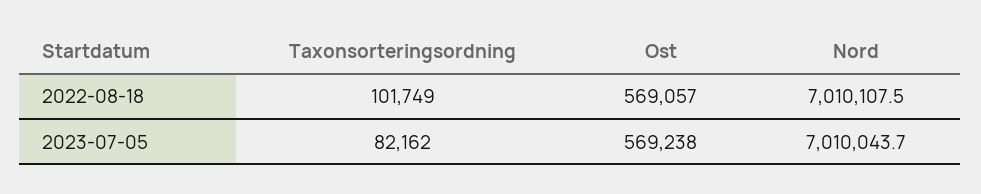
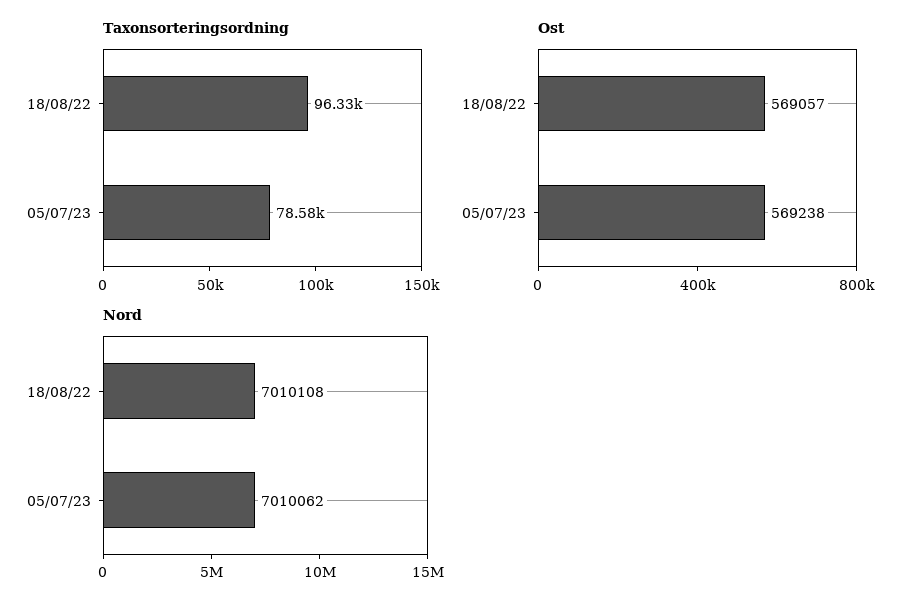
Taxonsorteringsordning, 2022-08-18: 101749 -> 96330
Taxonsorteringsordning, 2023-07-05: 82162 -> 78580
Nord, 2023-07-05: 7010043.7 -> 7010062

